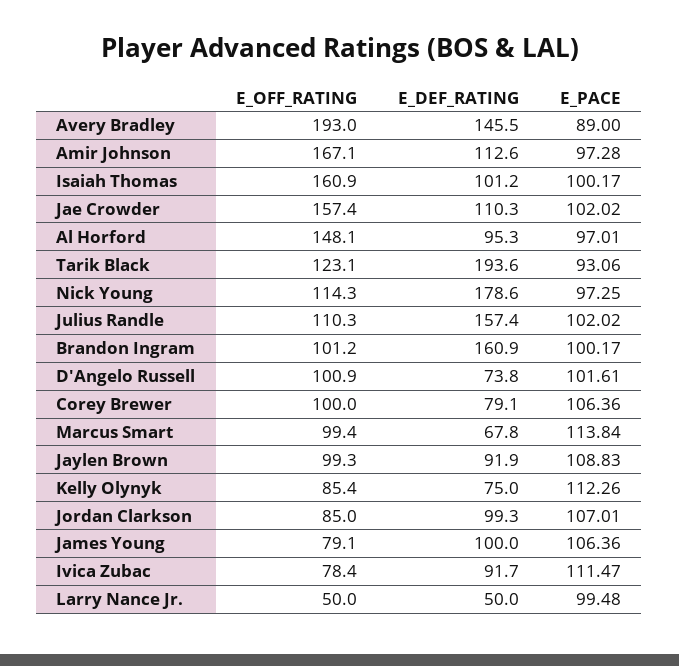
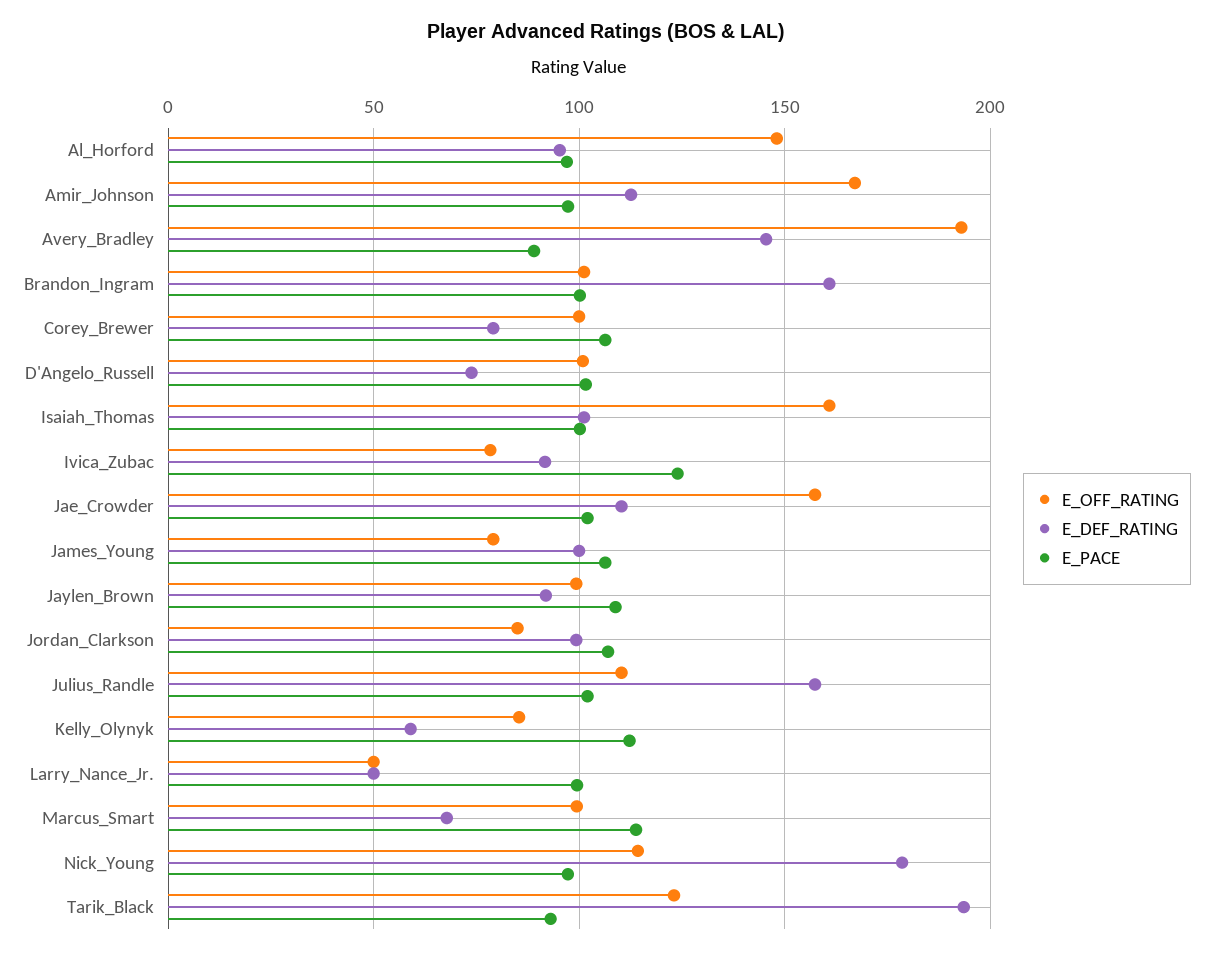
E_DEF_RATING, Kelly Olynyk: 75 -> 60
E_PACE, Ivica Zubac: 111.47 -> 125

